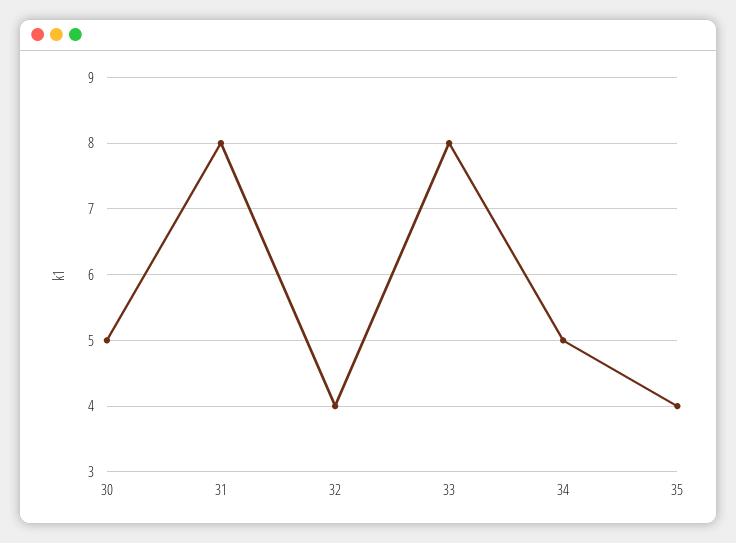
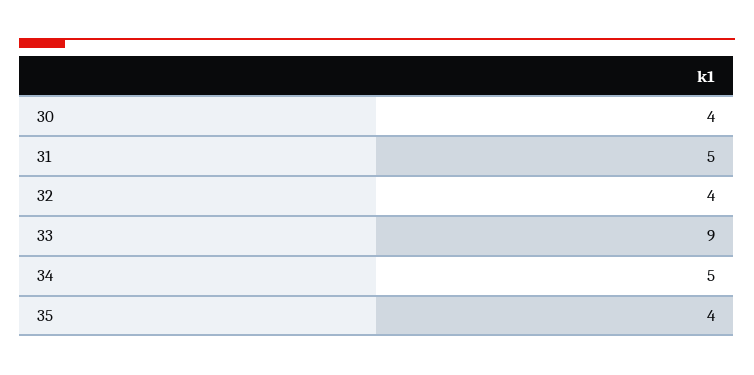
30: 5 -> 4
31: 8 -> 5
33: 8 -> 9

